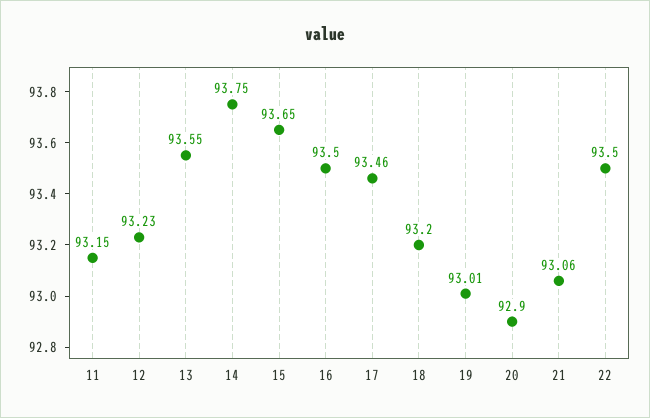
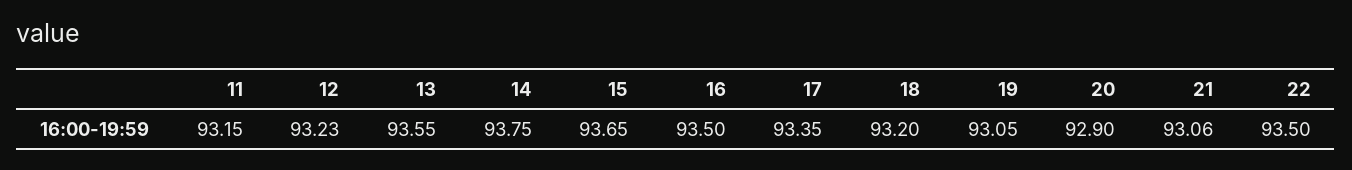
17: 93.46 -> 93.35
19: 93.01 -> 93.05

